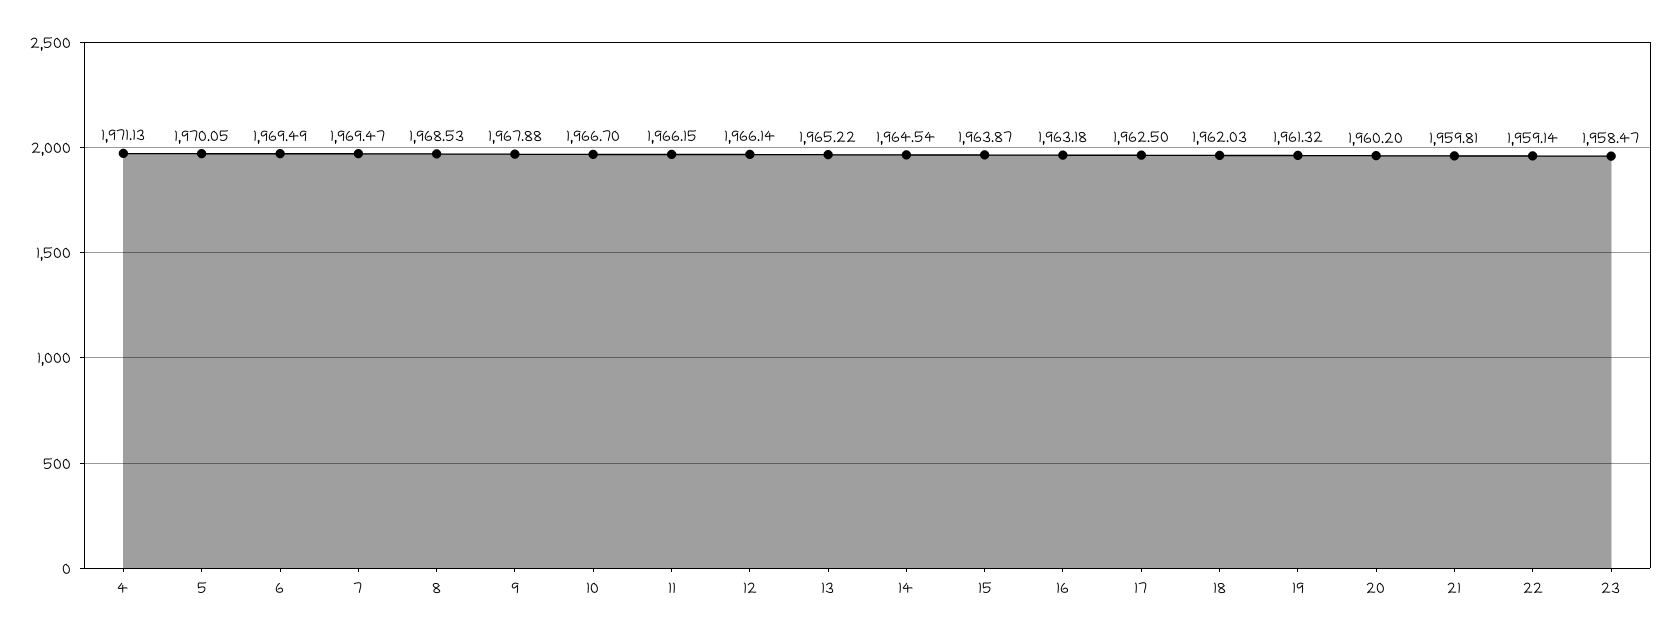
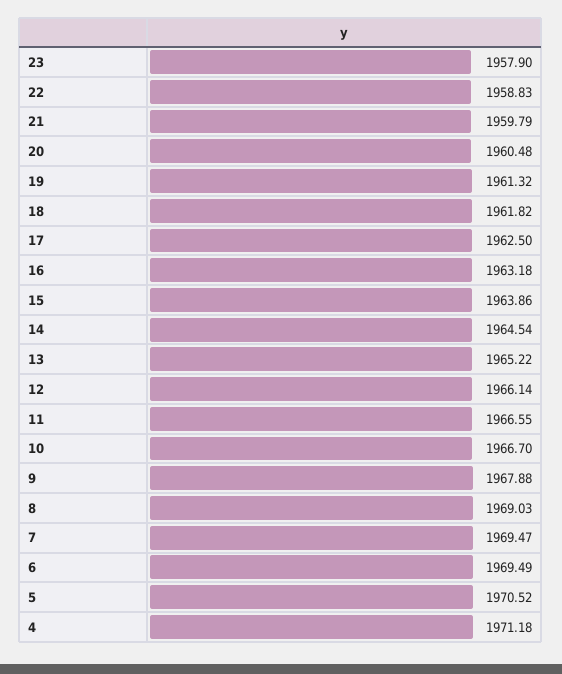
4: 1971.13 -> 1971.18
5: 1970.05 -> 1970.52
8: 1968.53 -> 1969.03
11: 1966.15 -> 1966.55
15: 1963.87 -> 1963.86
18: 1962.03 -> 1961.82
20: 1960.2 -> 1960.48
21: 1959.81 -> 1959.79
22: 1959.14 -> 1958.83
23: 1958.47 -> 1957.9

